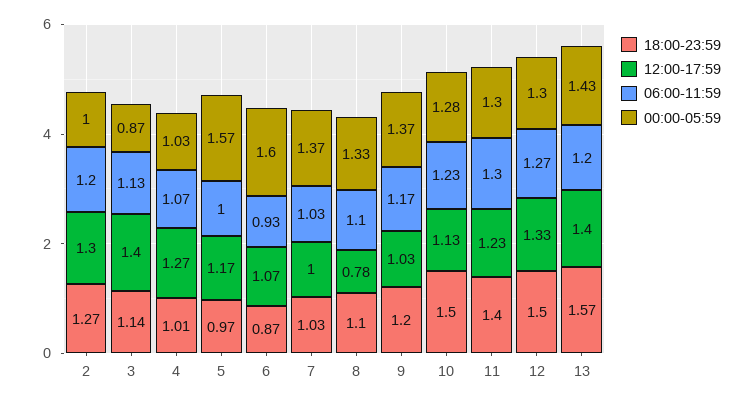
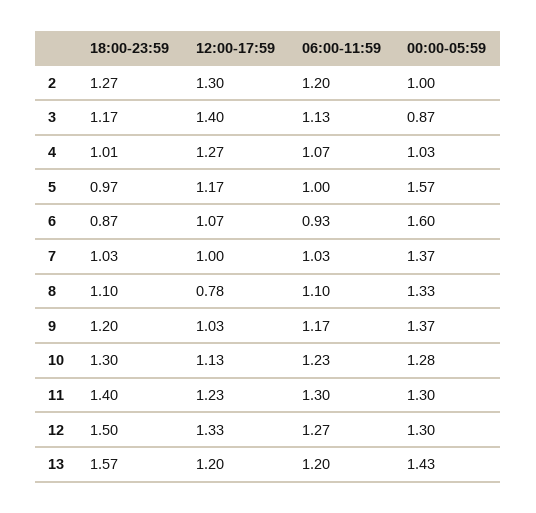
18:00-23:59, 3: 1.14 -> 1.17
18:00-23:59, 10: 1.5 -> 1.3
12:00-17:59, 13: 1.4 -> 1.2

